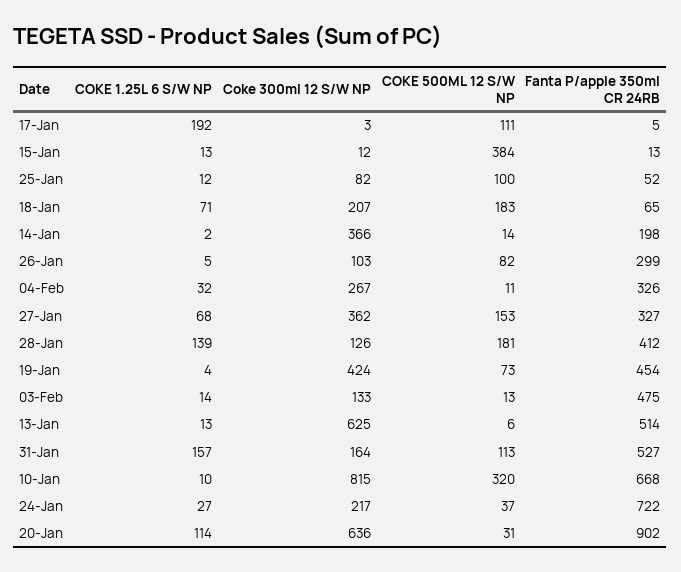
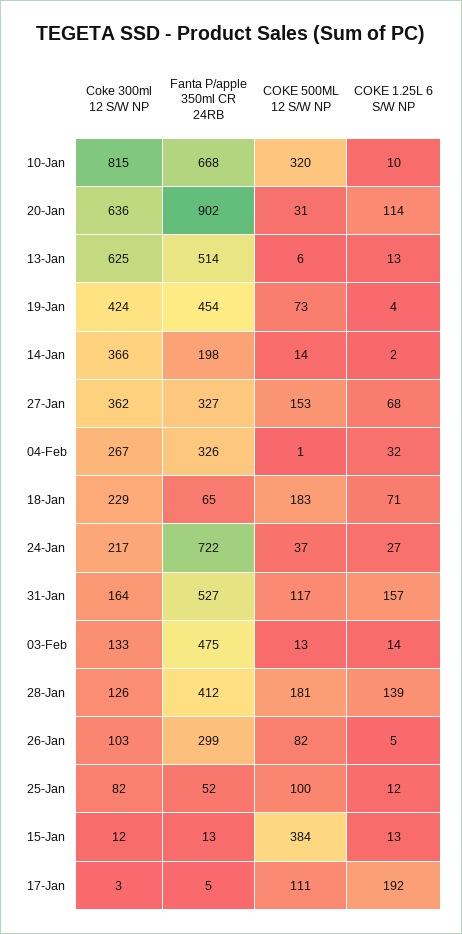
Coke 300ml 12 S/W NP, 18-Jan: 207 -> 229
COKE 500ML 12 S/W NP, 04-Feb: 11 -> 1
COKE 500ML 12 S/W NP, 31-Jan: 113 -> 117

